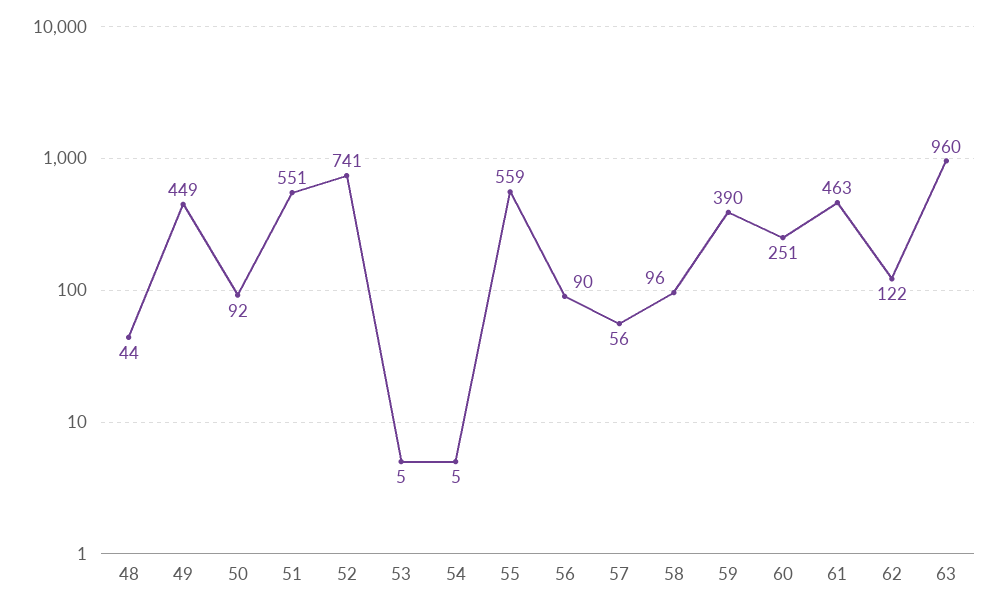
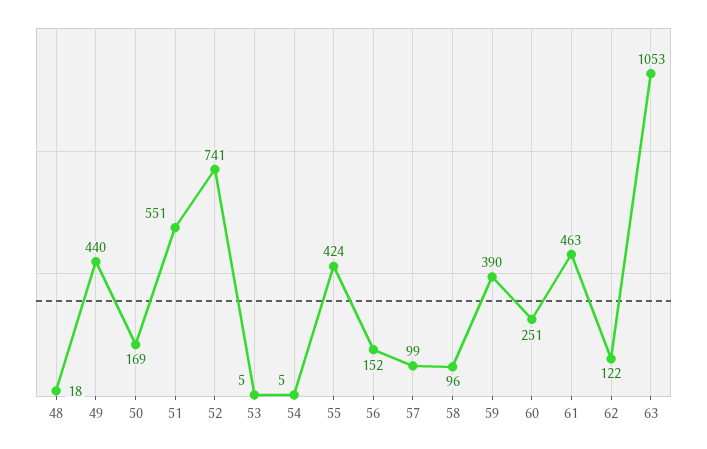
48: 44 -> 18
49: 449 -> 440
50: 92 -> 169
55: 559 -> 424
56: 90 -> 152
57: 56 -> 99
63: 960 -> 1053

